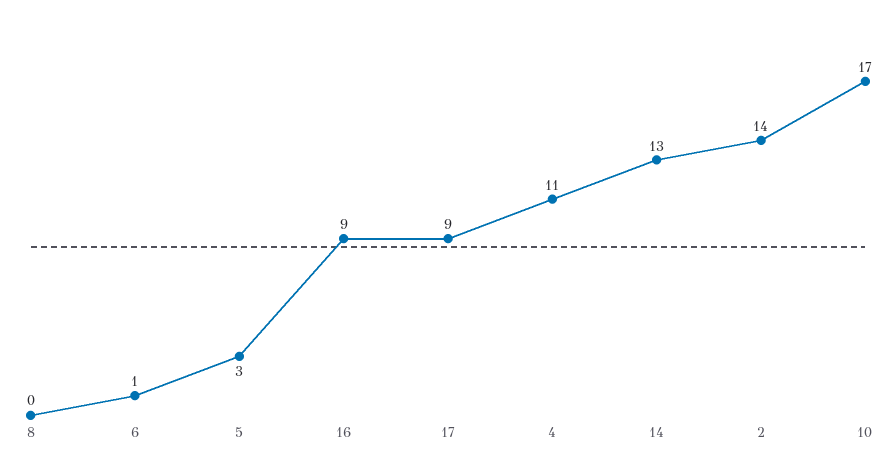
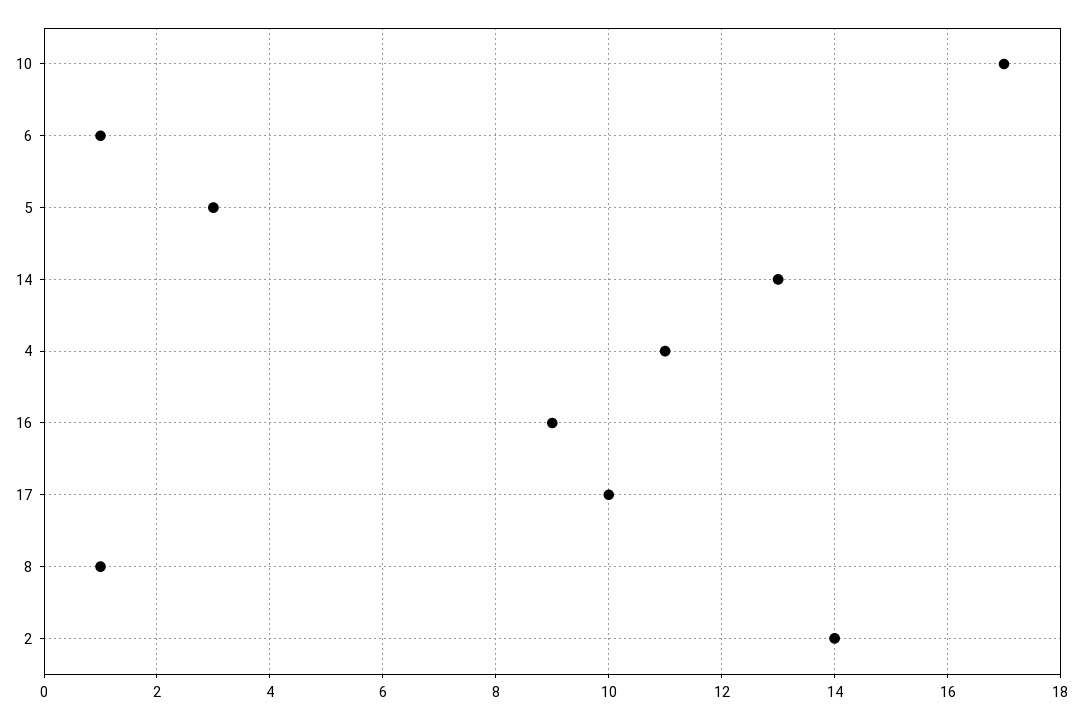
8: 0 -> 1
17: 9 -> 10

